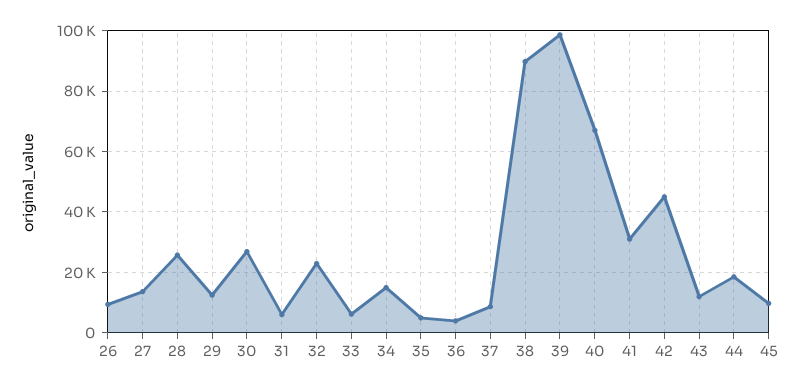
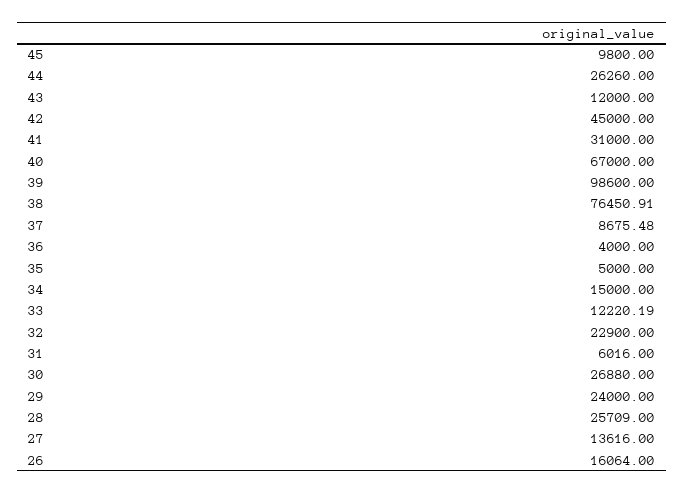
26: 10000 -> 16064
29: 12000 -> 24000
33: 6000 -> 12220.19
38: 90000 -> 76450.91
44: 18000 -> 26260

